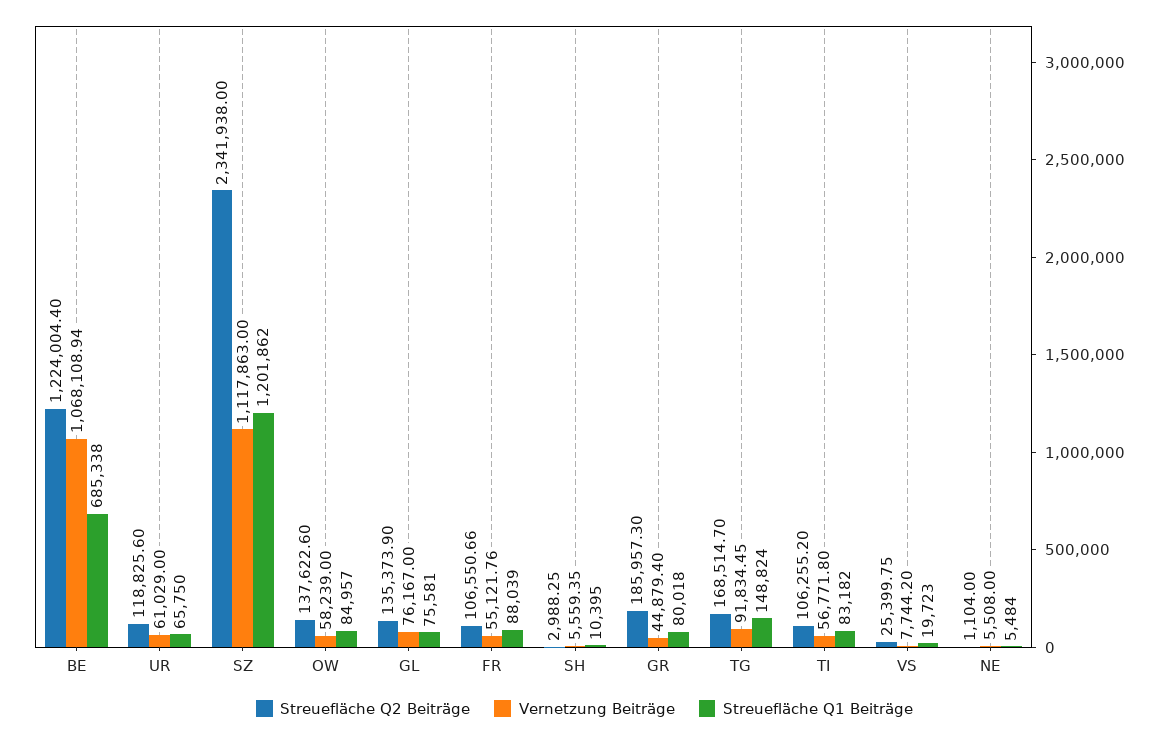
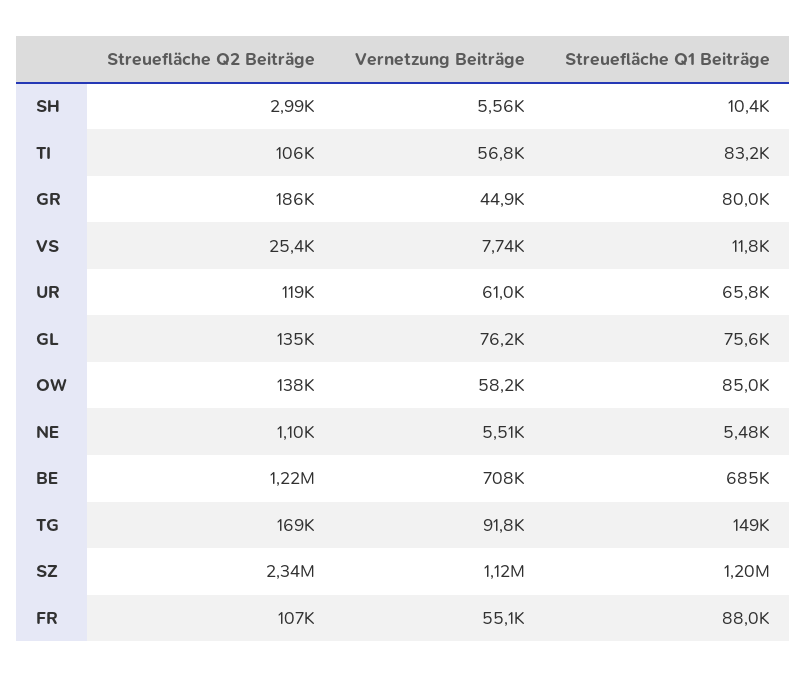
Vernetzung Beiträge, BE: 1068108.94 -> 708000
Streuefläche Q1 Beiträge, VS: 19723 -> 11800

